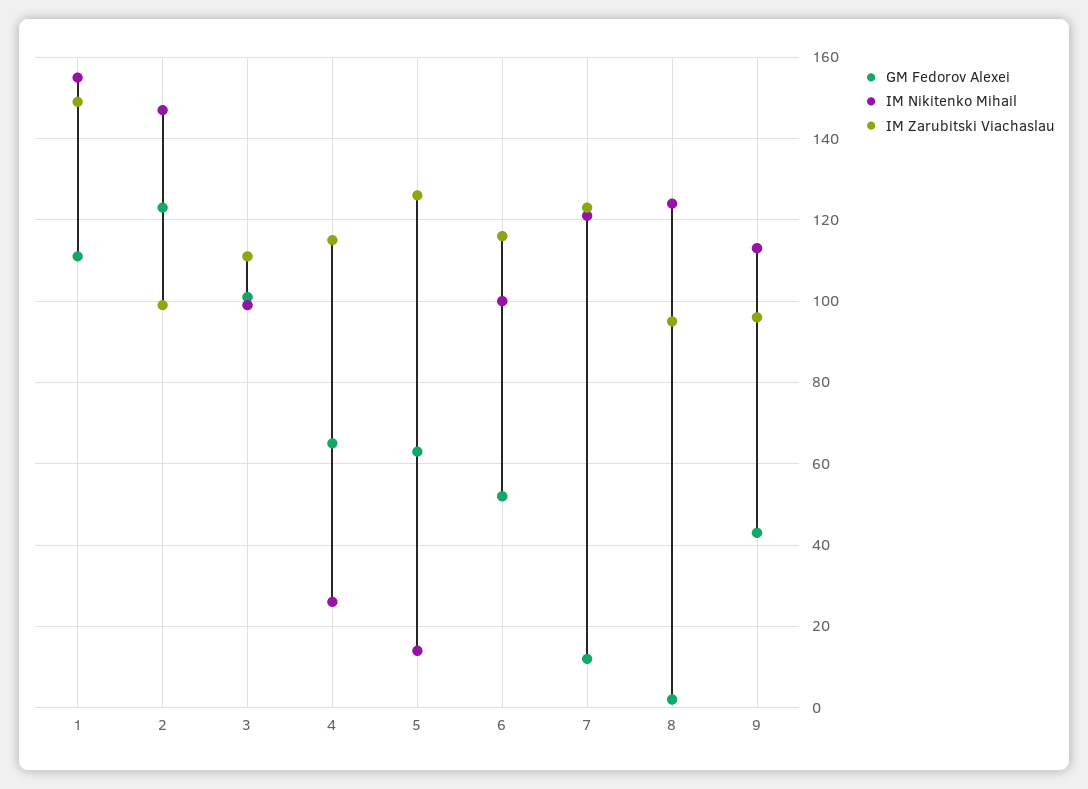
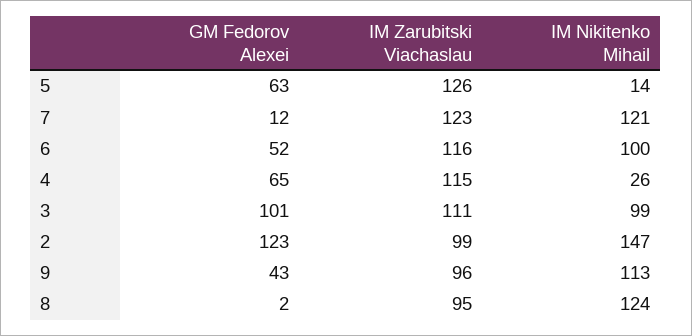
GM Fedorov Alexei, 1: 110 -> none
IM Nikitenko Mihail, 1: 155 -> none
IM Zarubitski Viachaslau, 1: 150 -> none

